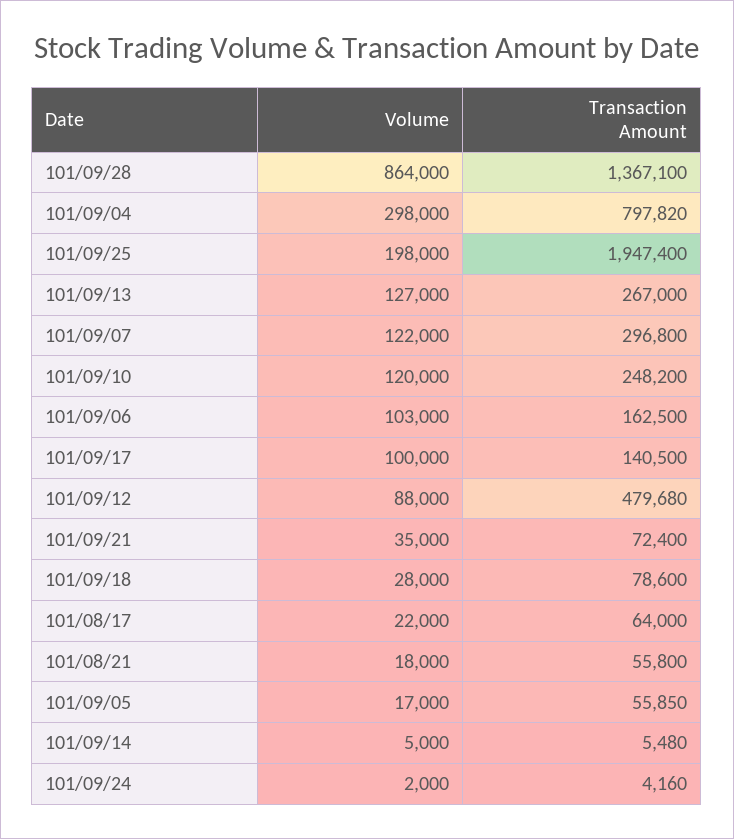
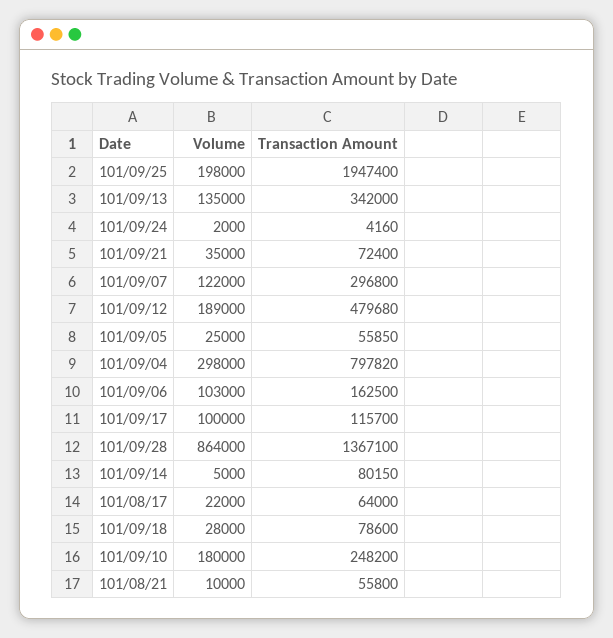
Volume, 101/09/13: 127000 -> 135000
Transaction Amount, 101/09/13: 267000 -> 342000
Volume, 101/09/10: 120000 -> 180000
Transaction Amount, 101/09/17: 140500 -> 115700
Volume, 101/09/12: 88000 -> 189000
Volume, 101/08/21: 18000 -> 10000
Volume, 101/09/05: 17000 -> 25000
Transaction Amount, 101/09/14: 5480 -> 80150

